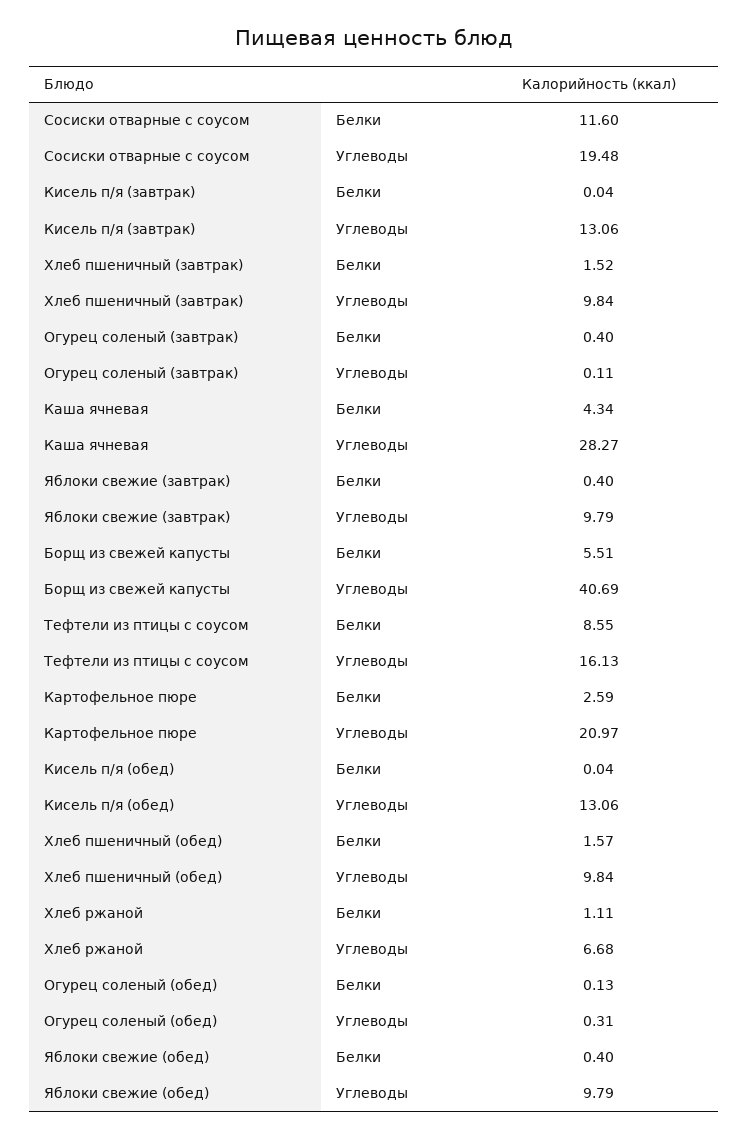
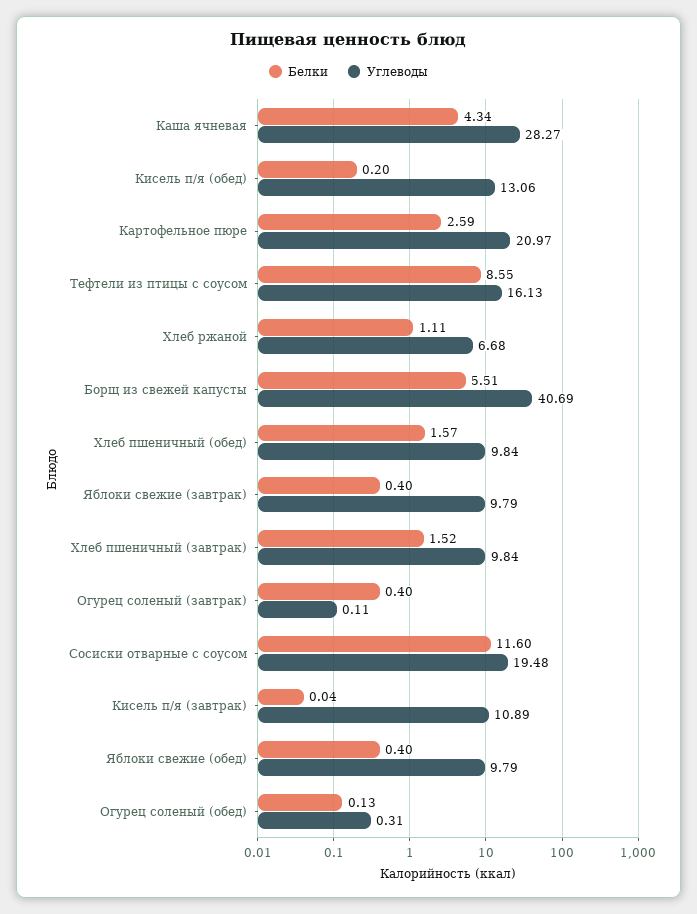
Углеводы, Кисель п/я (завтрак): 13.06 -> 10.89
Белки, Кисель п/я (обед): 0.04 -> 0.2

